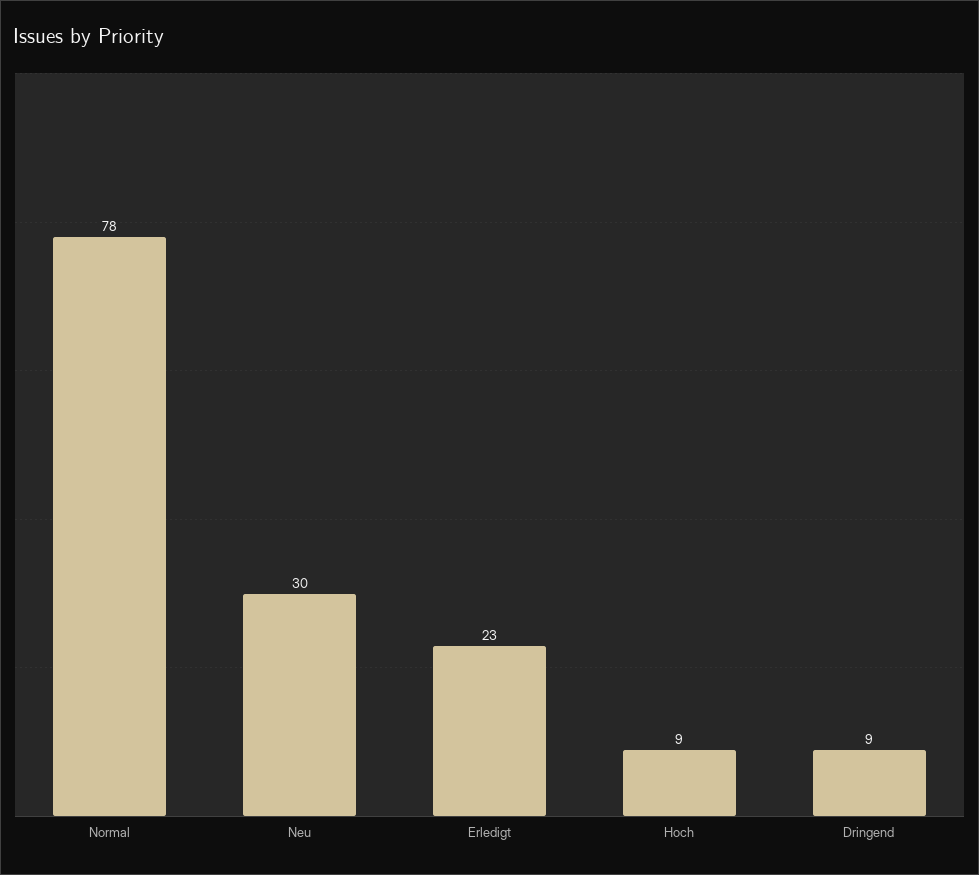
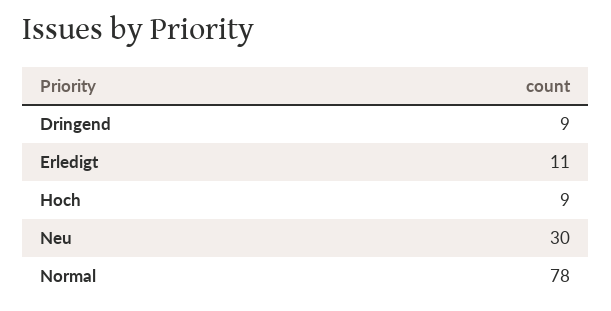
Erledigt: 23 -> 11

